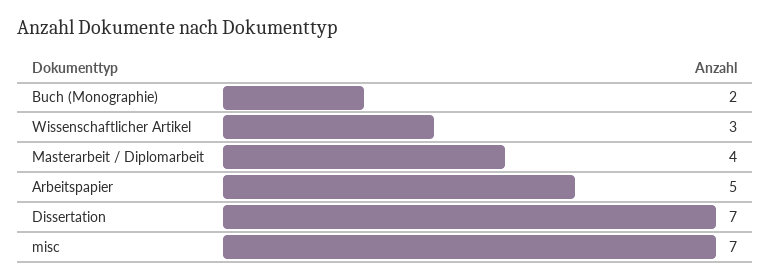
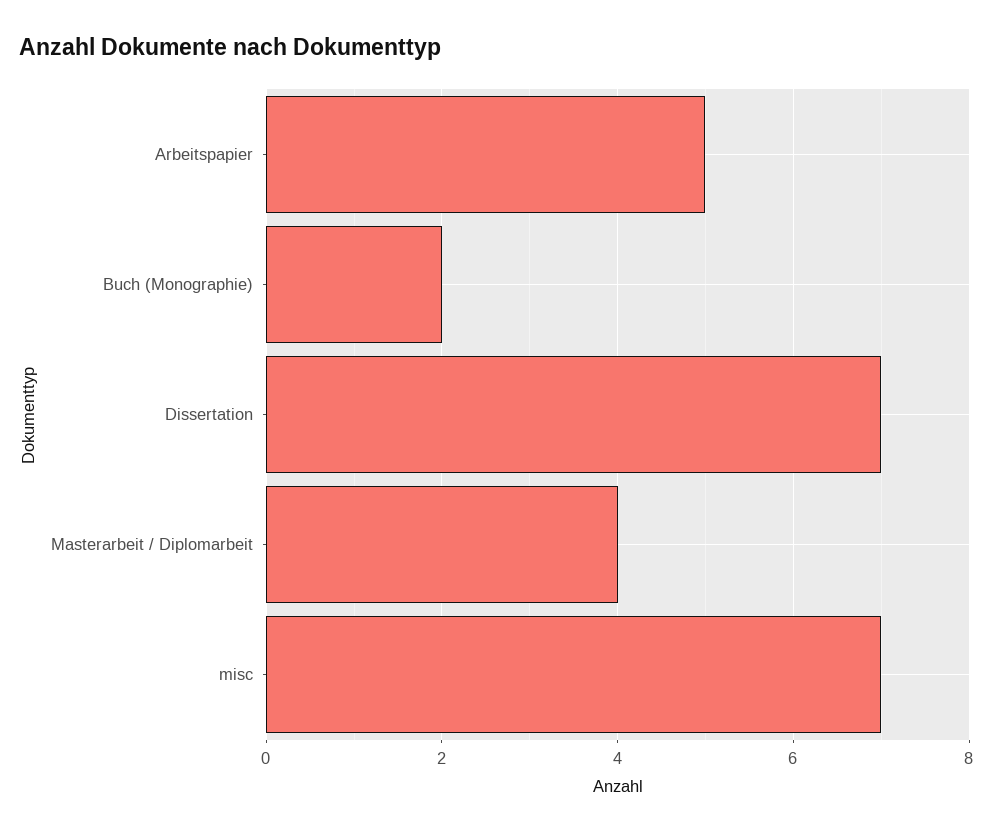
Wissenschaftlicher Artikel: 3 -> none

